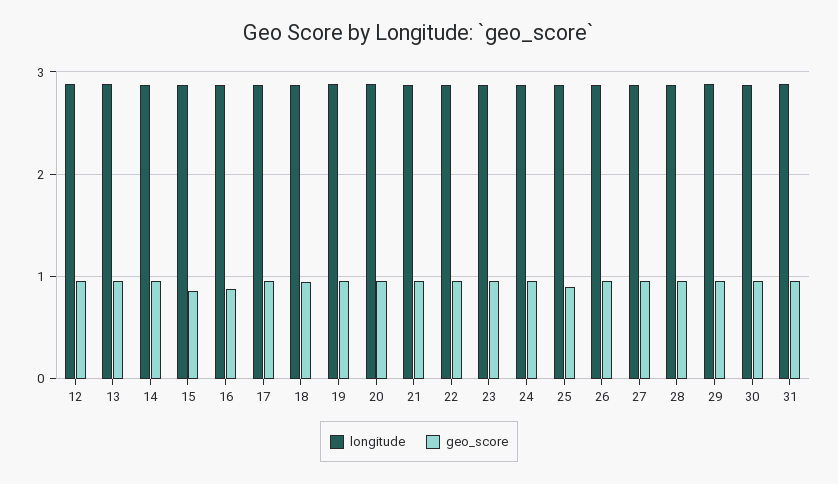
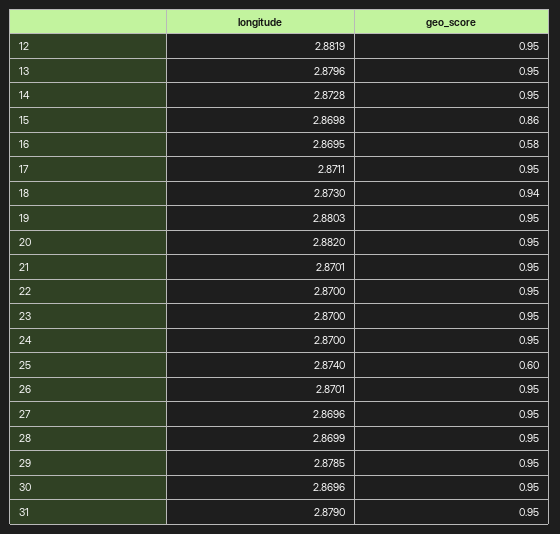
geo_score, 16: 0.9 -> 0.58
geo_score, 25: 0.9 -> 0.6

